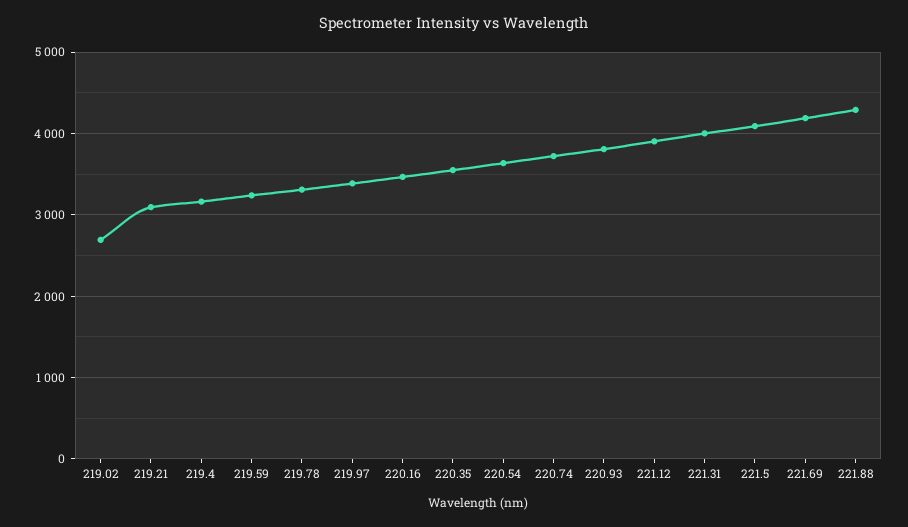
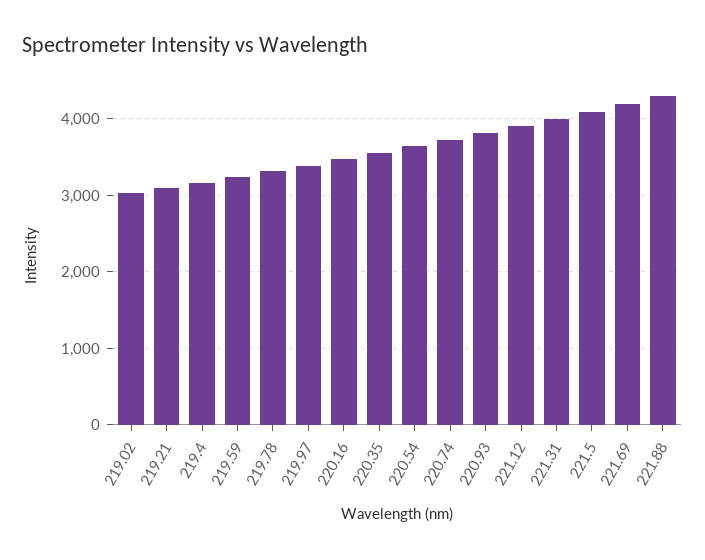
219.02: 2700 -> 3000

